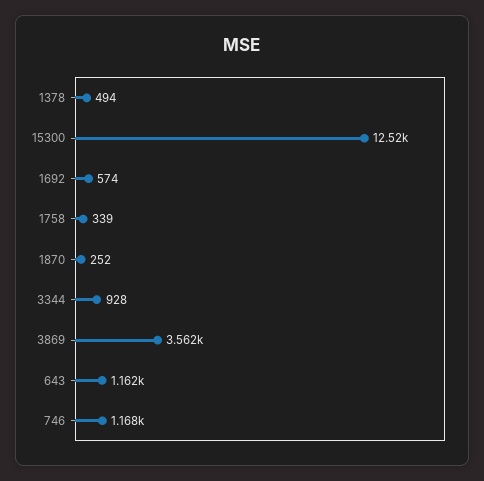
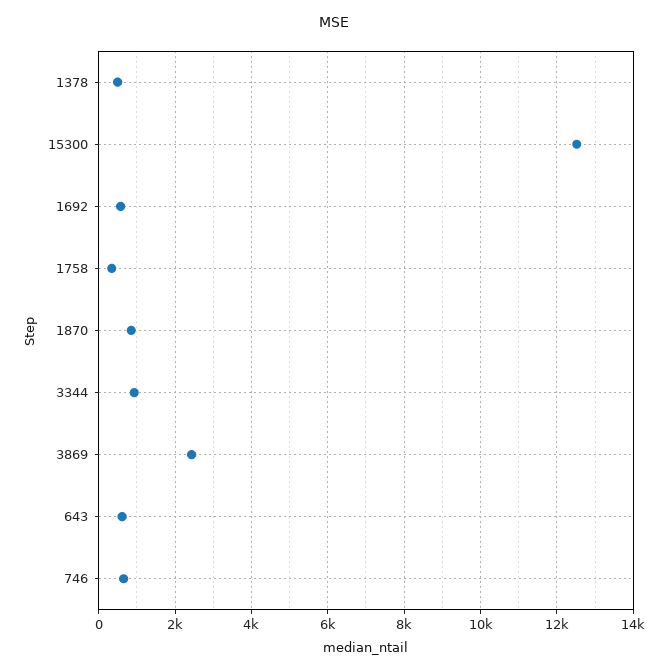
1870: 252 -> 800
3869: 3562 -> 2400
643: 1162 -> 600
746: 1168 -> 600

